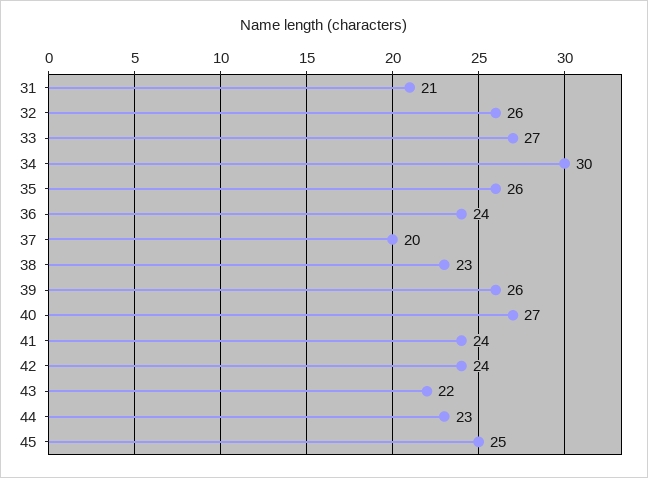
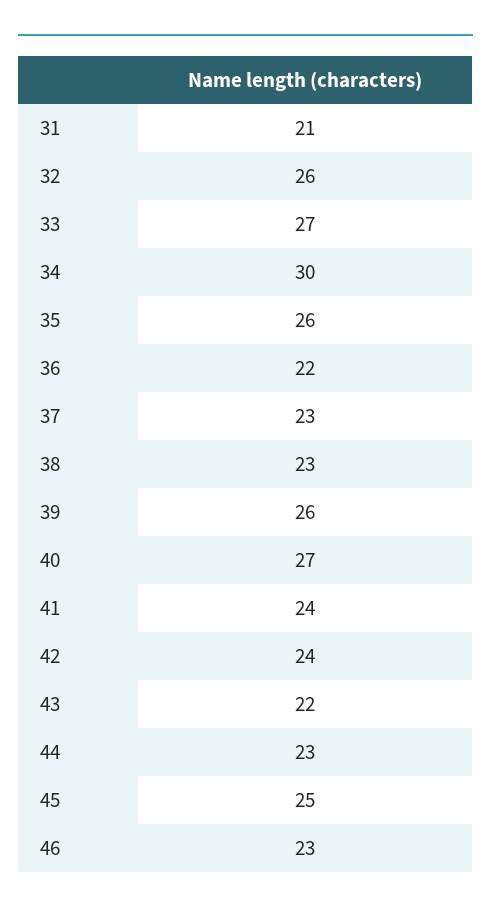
36: 24 -> 22
37: 20 -> 23
46: none -> 23

